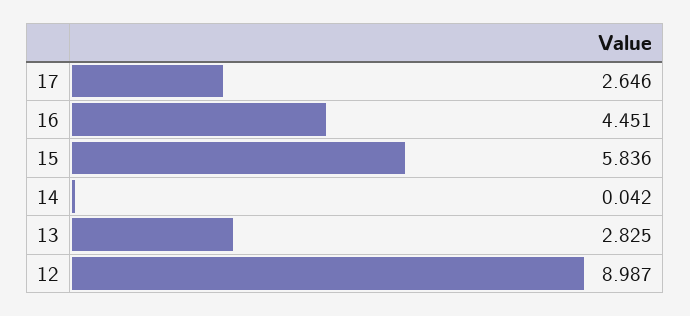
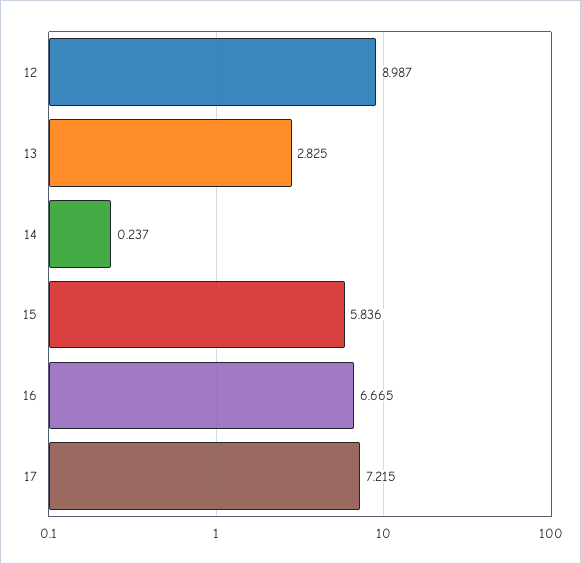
17: 2.646 -> 7.215
16: 4.451 -> 6.665
14: 0.042 -> 0.237

